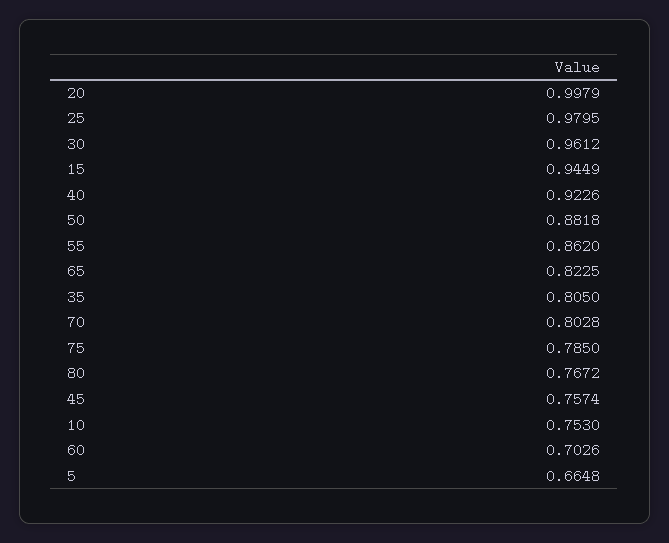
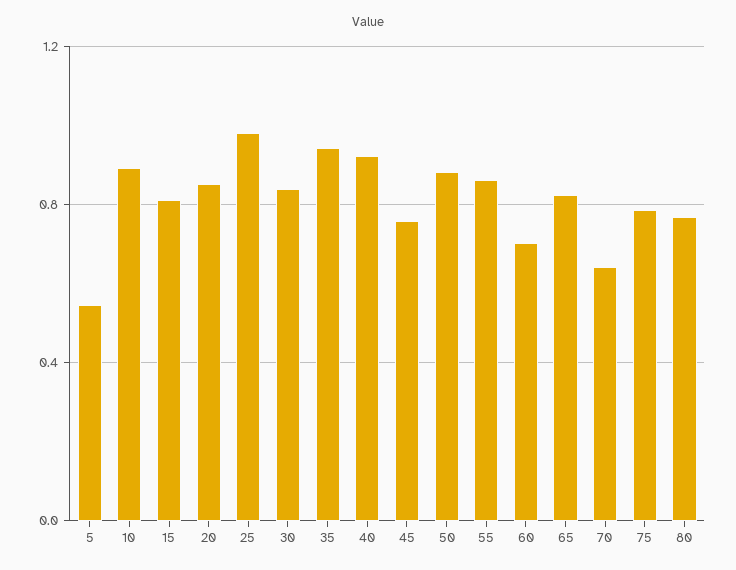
20: 0.9979 -> 0.85
30: 0.9612 -> 0.85
15: 0.9449 -> 0.8
35: 0.805 -> 0.95
70: 0.8028 -> 0.65
10: 0.753 -> 0.9
5: 0.6648 -> 0.55

